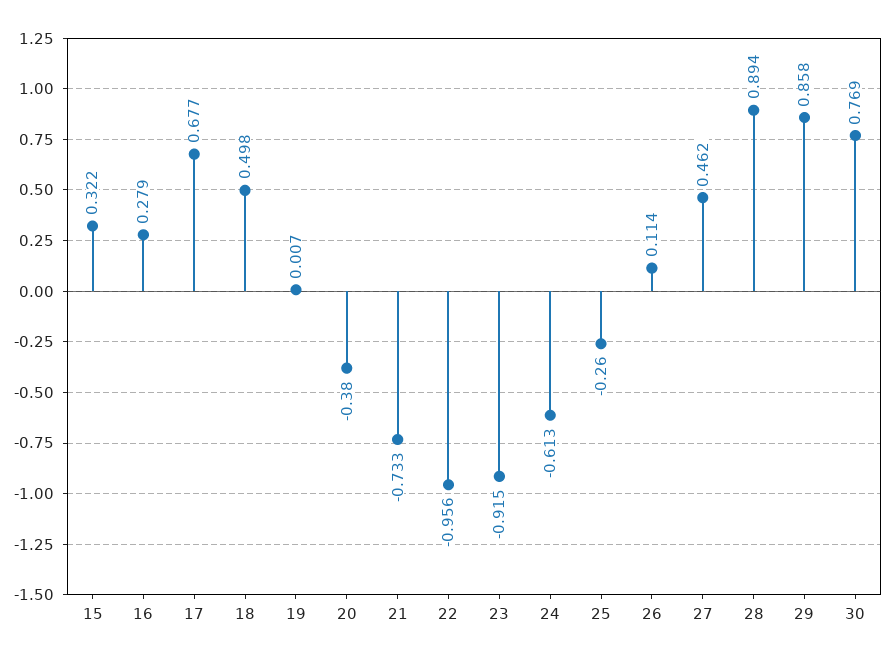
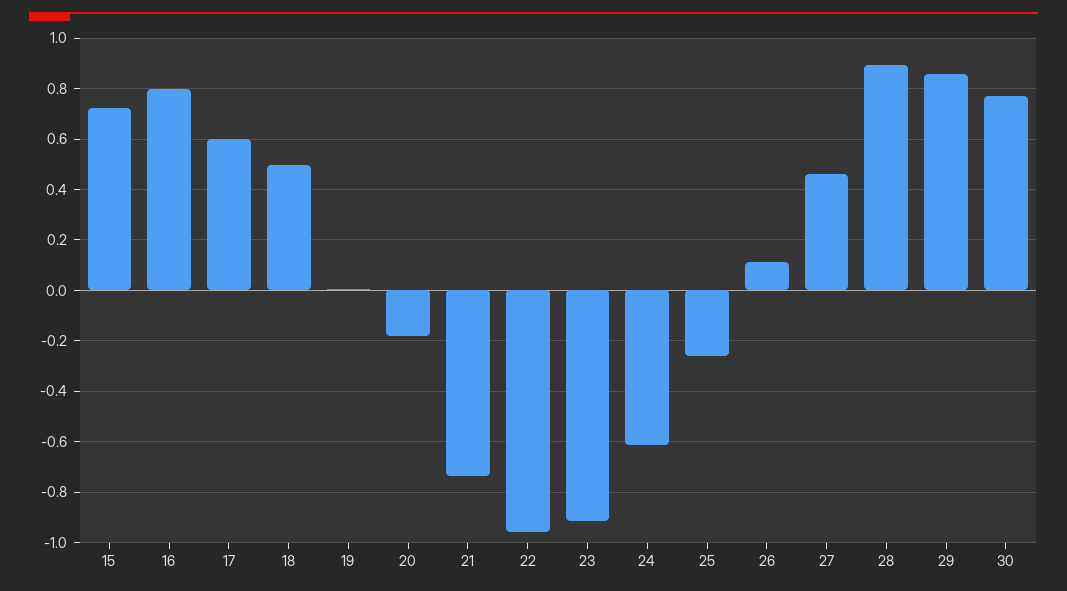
15: 0.322 -> 0.725
16: 0.279 -> 0.8
17: 0.677 -> 0.6
20: -0.38 -> -0.175

